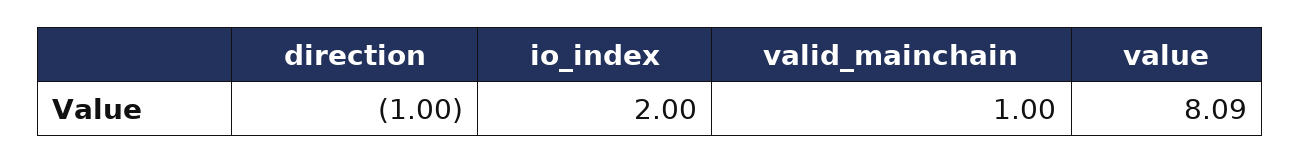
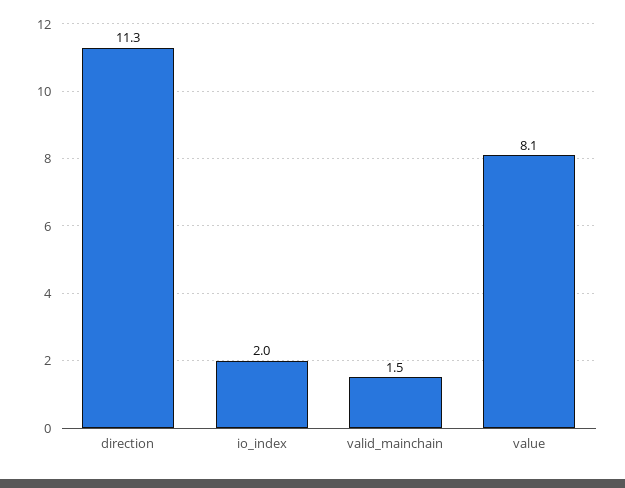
direction: -1 -> 11.3
valid_mainchain: 1 -> 1.5

